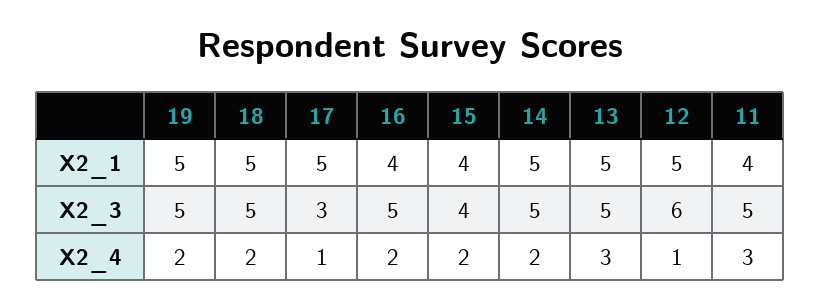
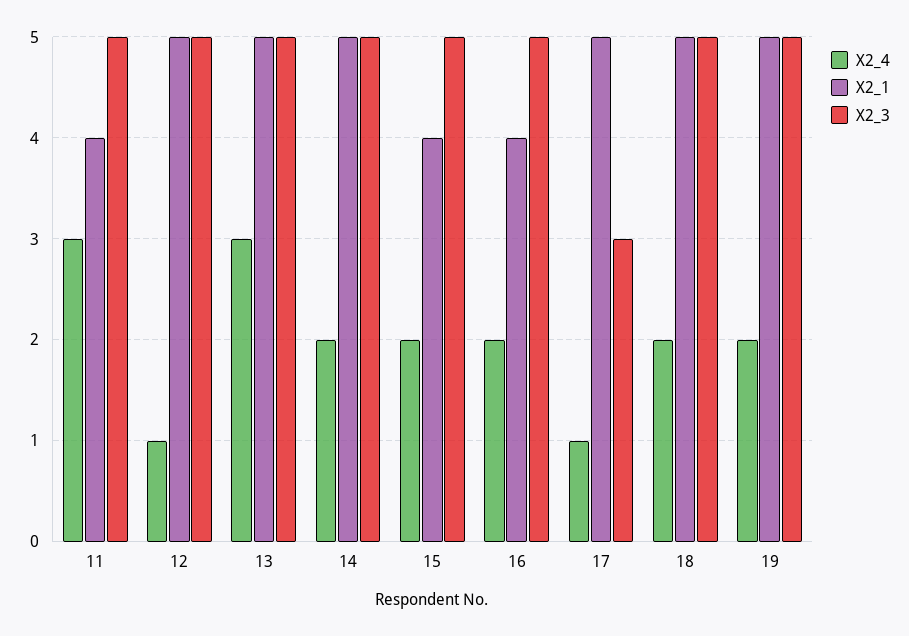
X2_3, 15: 4 -> 5
X2_3, 12: 6 -> 5

